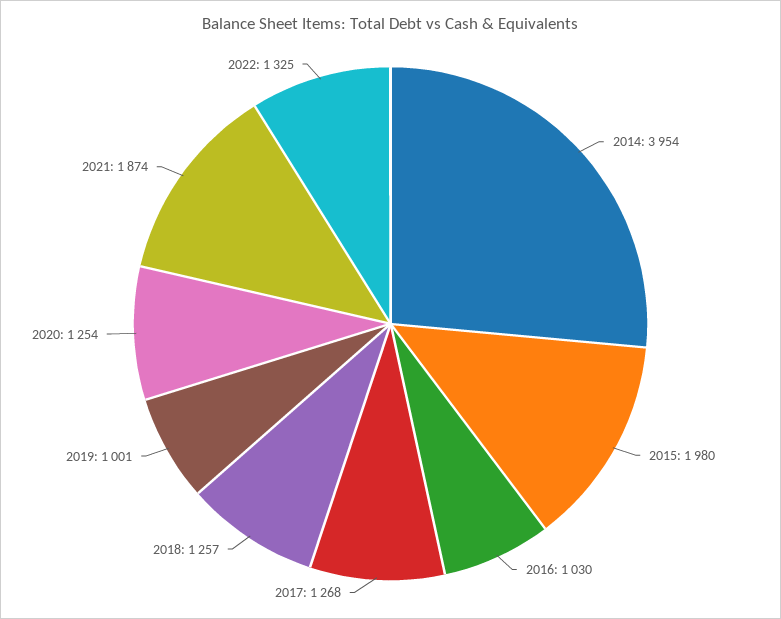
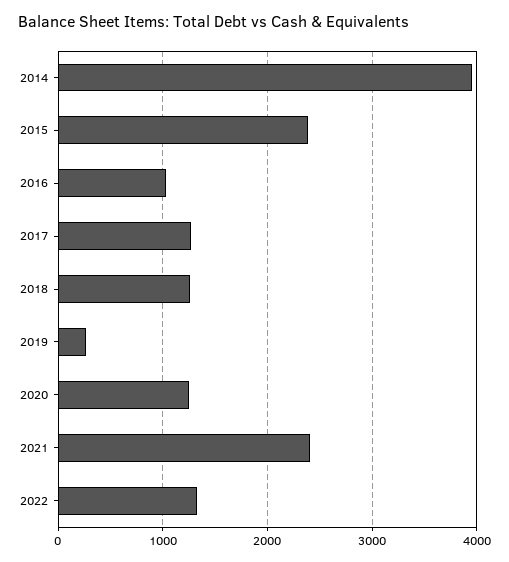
2015: 1980 -> 2400
2019: 1001 -> 300
2021: 1874 -> 2400

